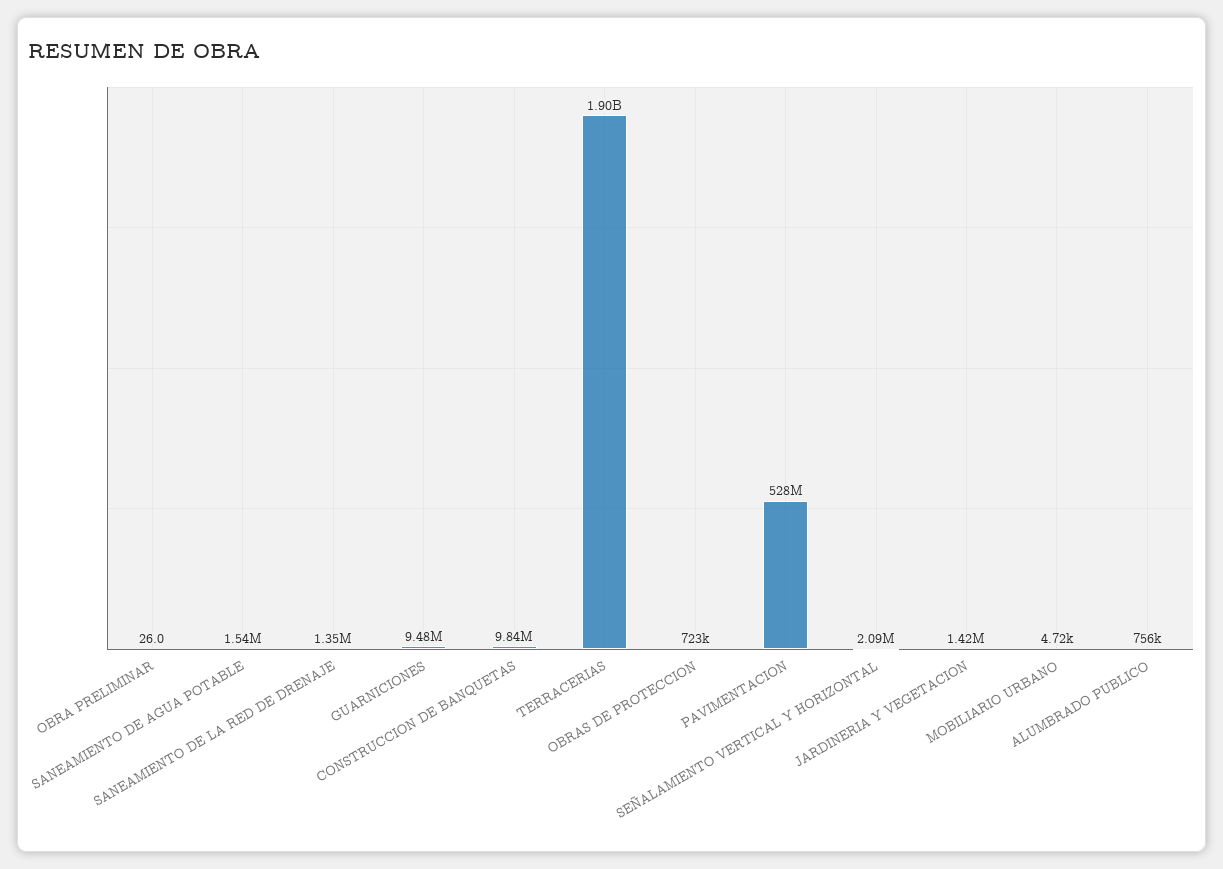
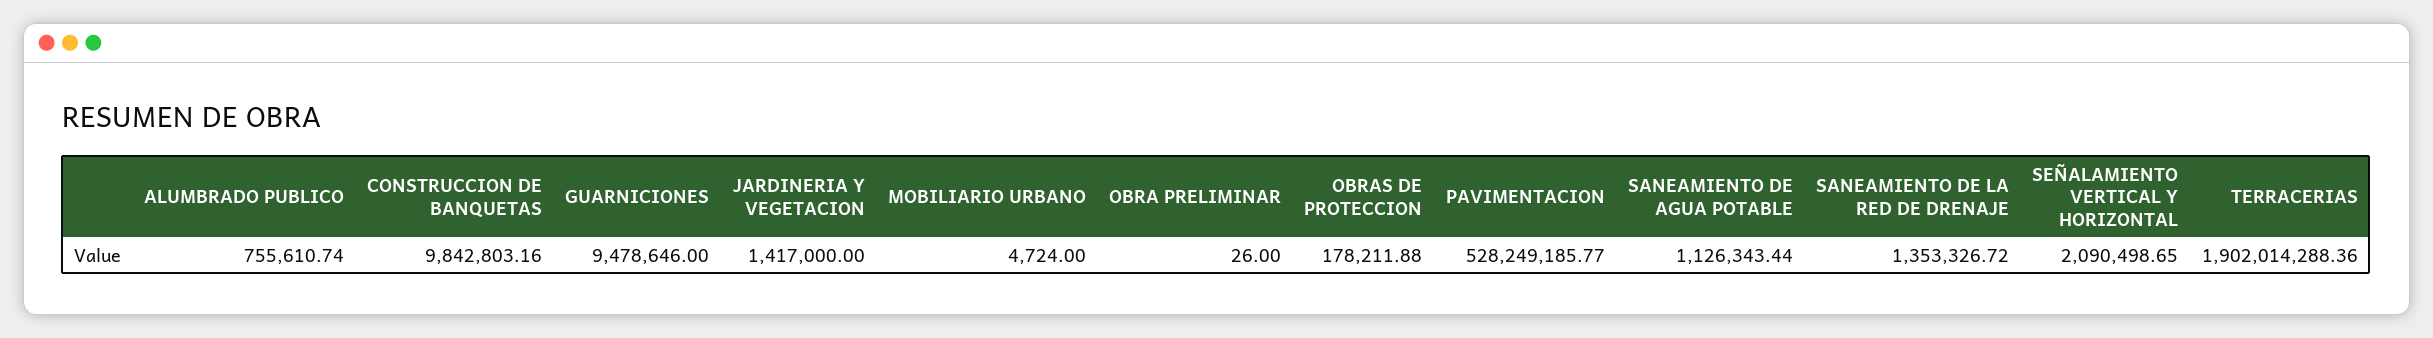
SANEAMIENTO DE AGUA POTABLE: 1540000 -> 1126343.44
OBRAS DE PROTECCION: 723000 -> 178211.88

